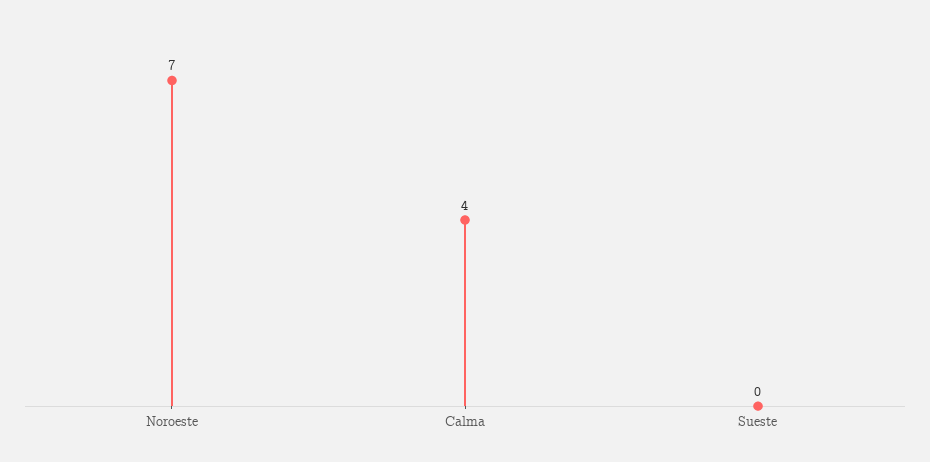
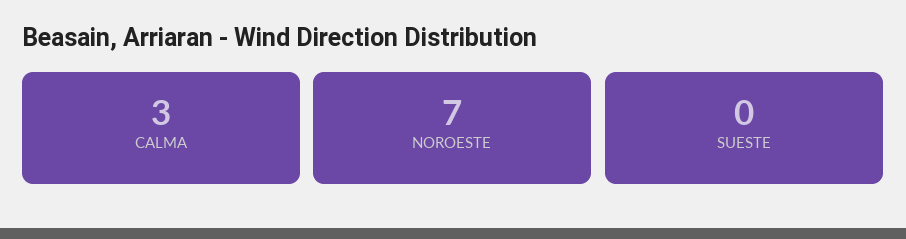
Calma: 4 -> 3

